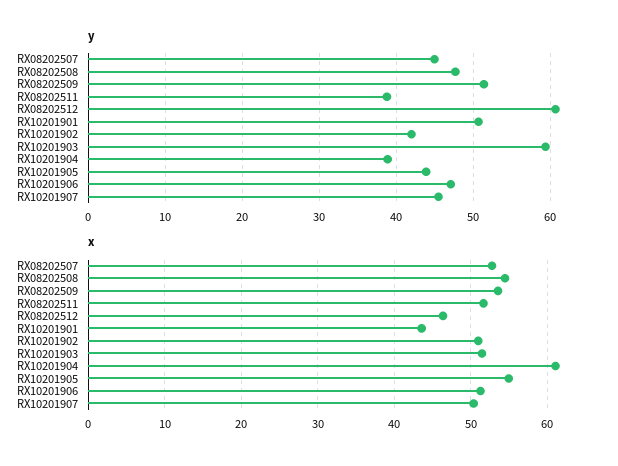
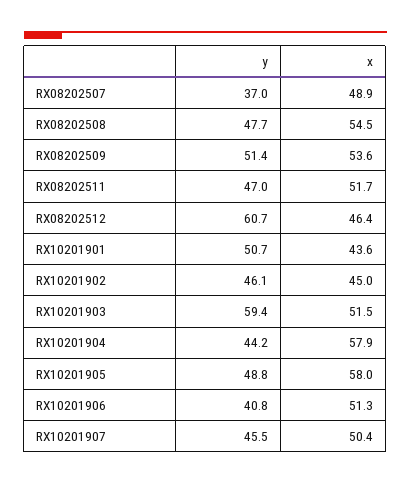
y, RX08202507: 45 -> 37
y, RX08202511: 39 -> 47
y, RX10201902: 42 -> 46.1
y, RX10201904: 39 -> 44.2
y, RX10201905: 44 -> 48.8
y, RX10201906: 47 -> 40.8
x, RX08202507: 53 -> 48.9
x, RX10201902: 51 -> 45
x, RX10201904: 61 -> 57.9
x, RX10201905: 55 -> 58

